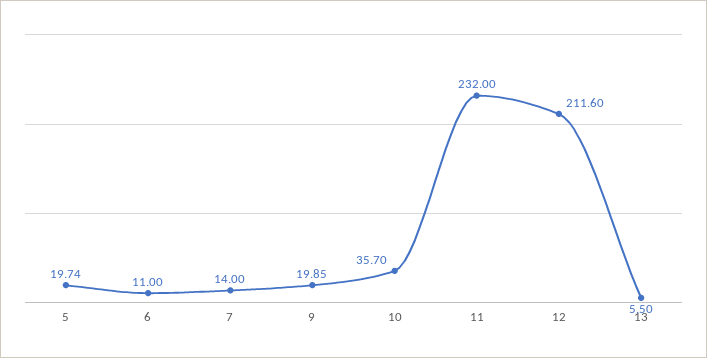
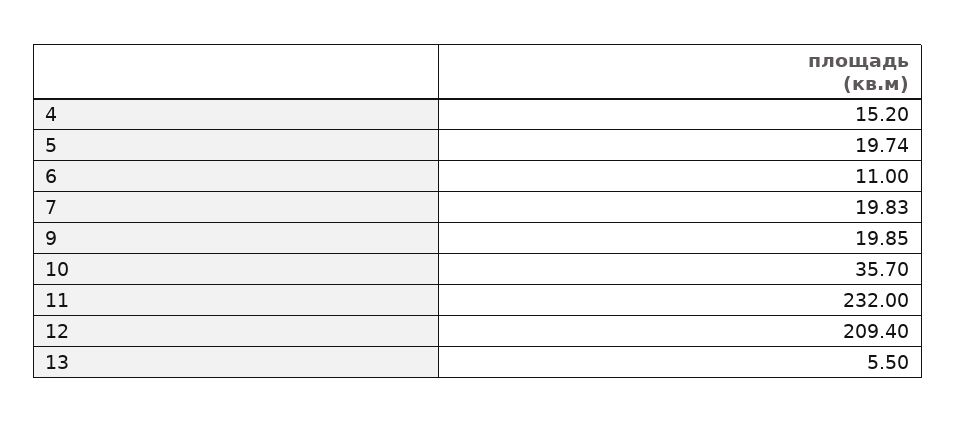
7: 14 -> 19.83
12: 211.6 -> 209.4
4: none -> 15.2

